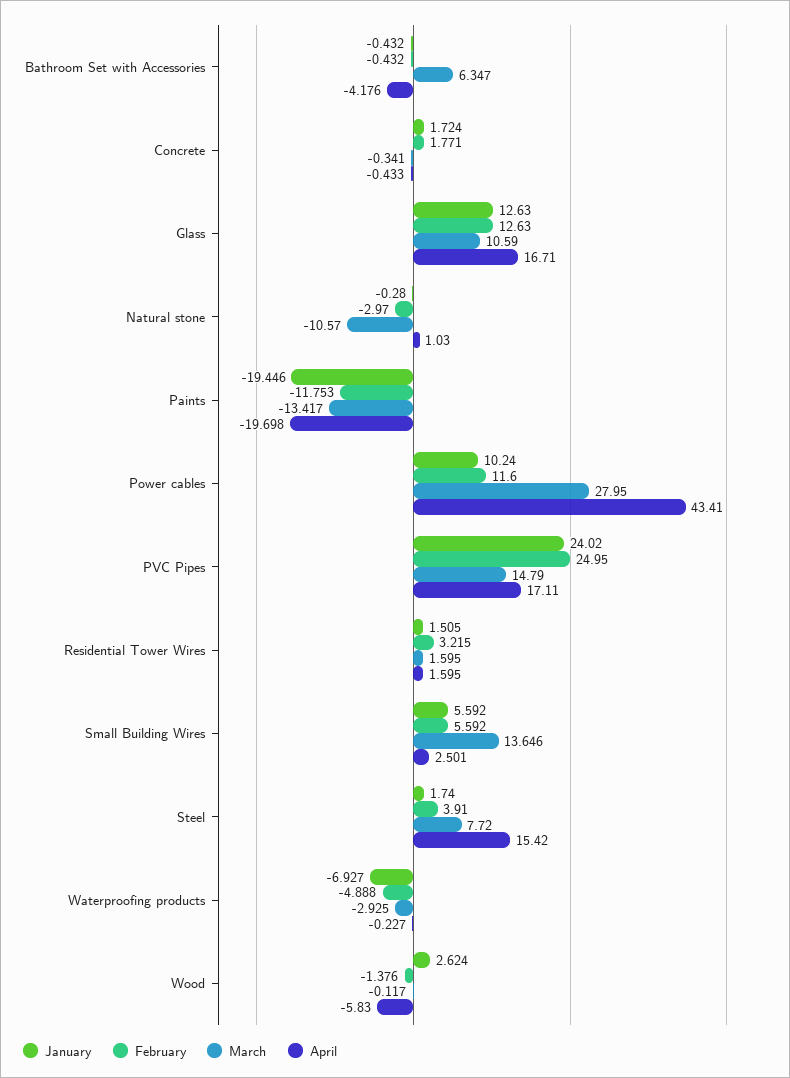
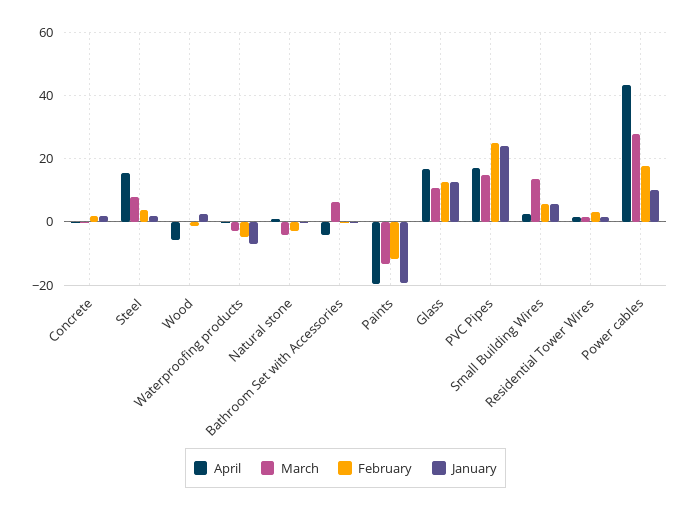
March, Natural stone: -10.57 -> -4
February, Power cables: 11.6 -> 18

